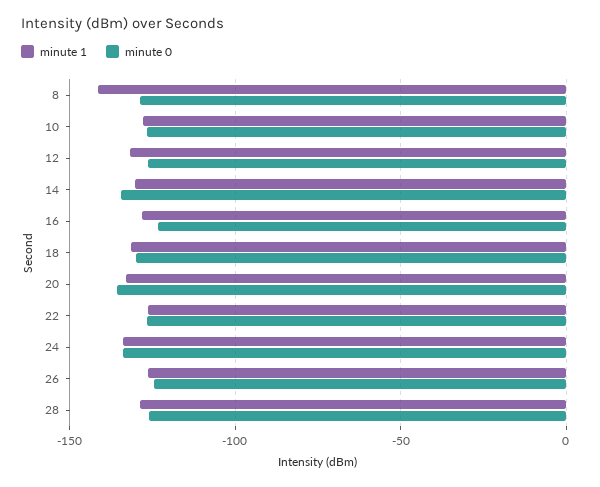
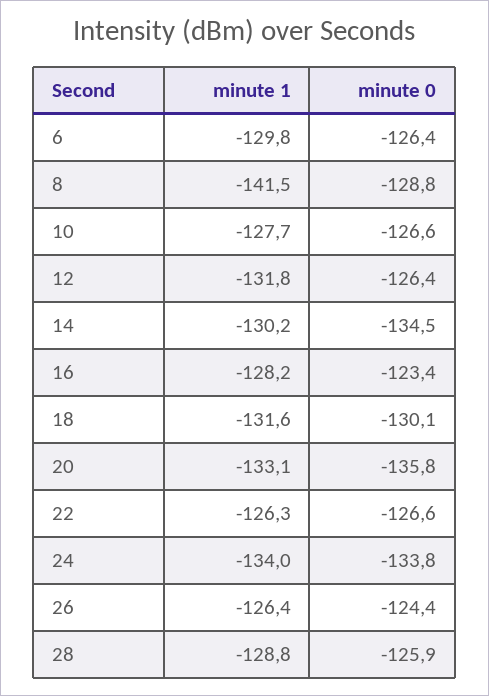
minute 1, 6: none -> -129.8
minute 0, 6: none -> -126.4

